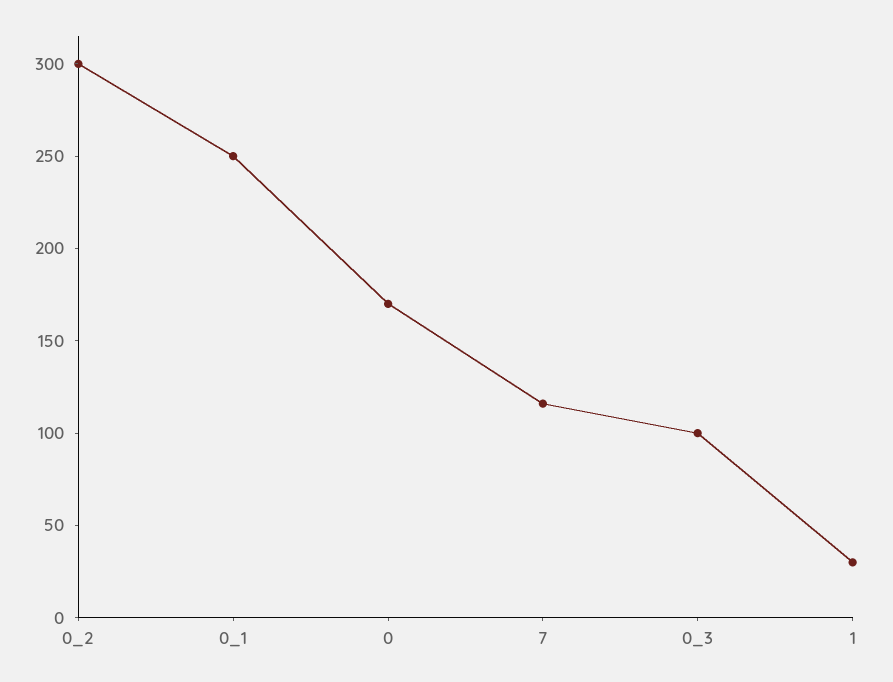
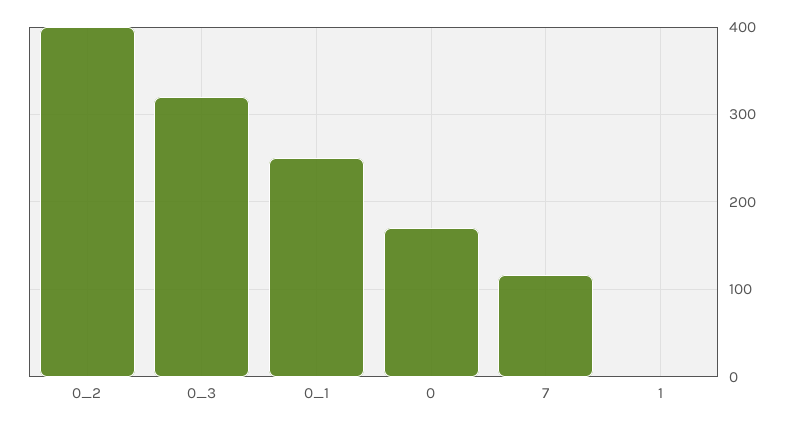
0_2: 300 -> 400
0_3: 100 -> 320
1: 30 -> 0

